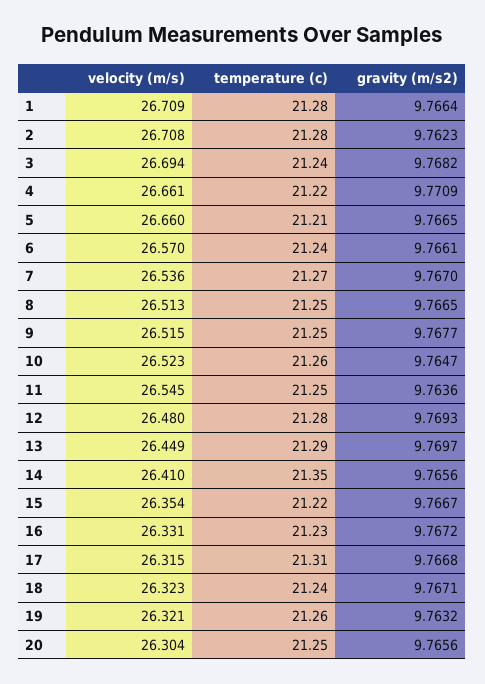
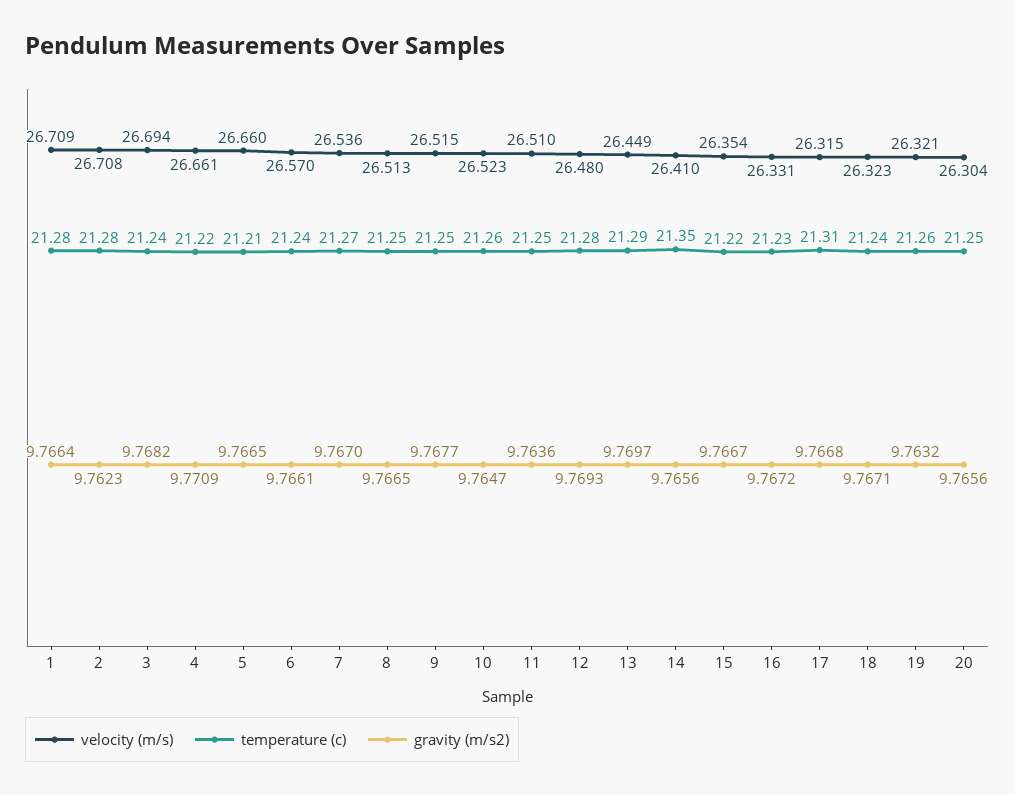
velocity (m/s), 11: 26.545 -> 26.51

